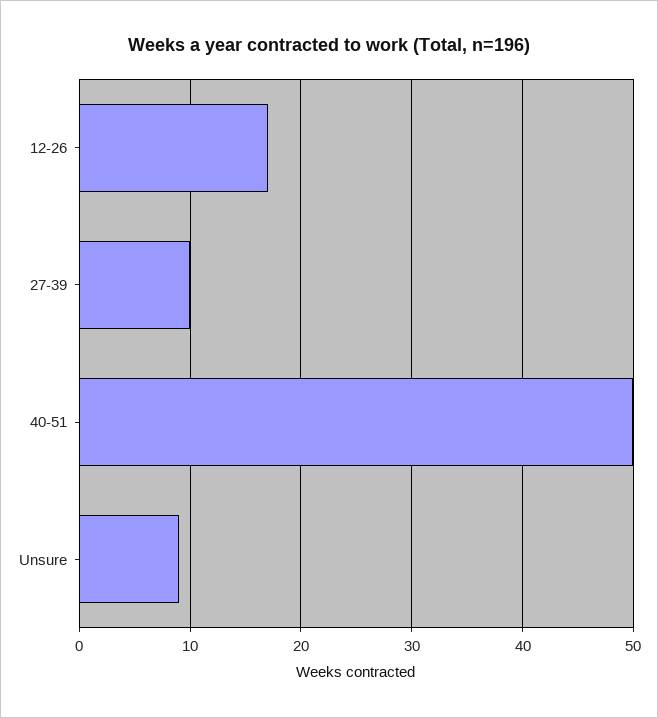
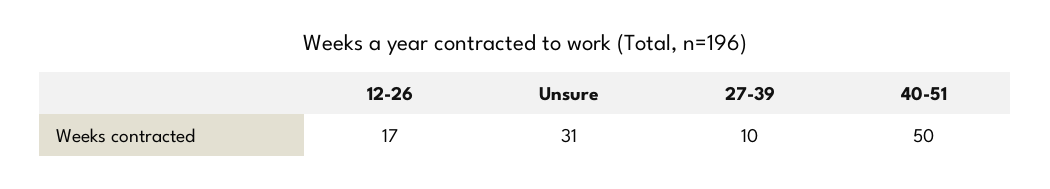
Unsure: 9 -> 31

